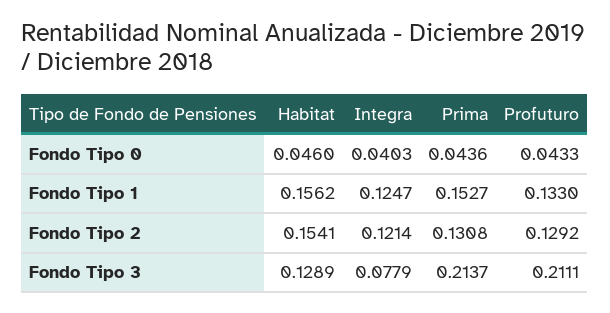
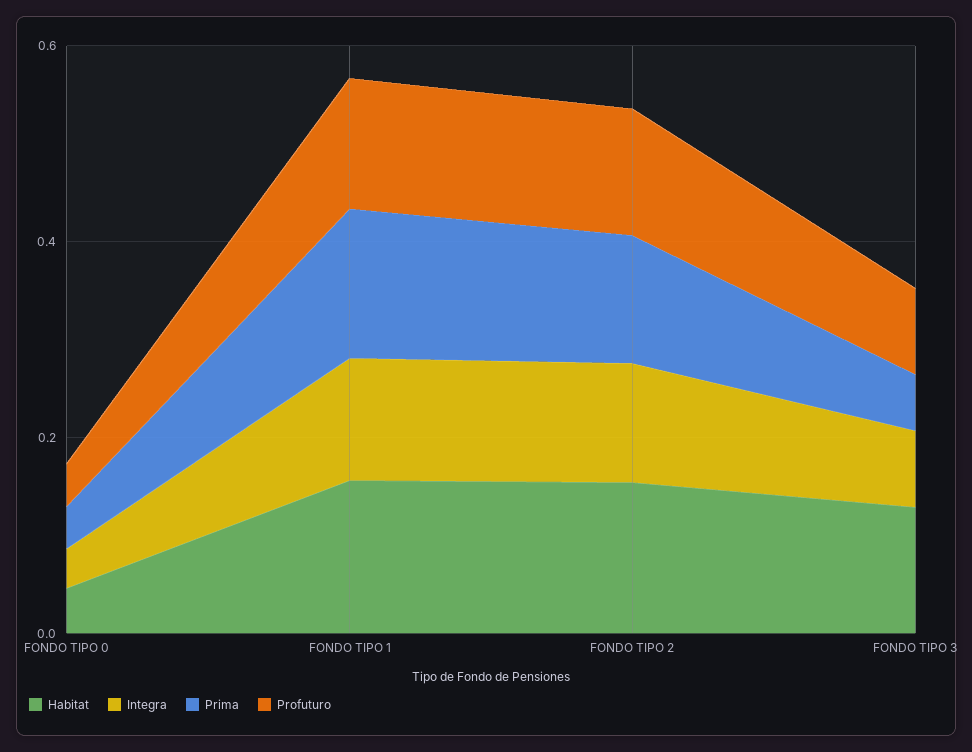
Prima, Fondo Tipo 3: 0.2137 -> 0.05
Profuturo, Fondo Tipo 3: 0.2111 -> 0.1

